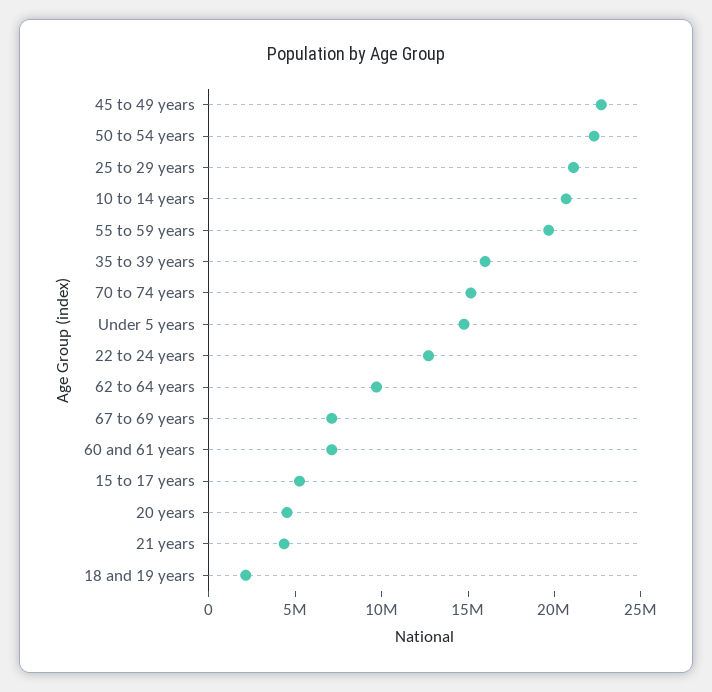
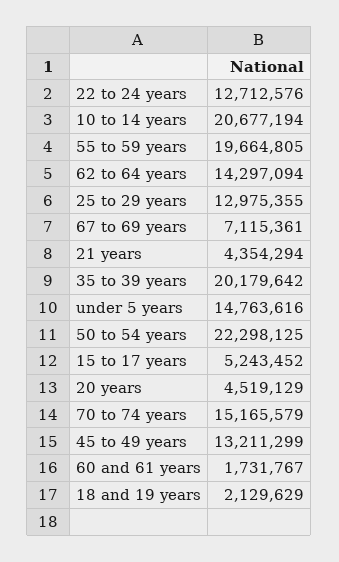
45 to 49 years: 23000000 -> 13211299
25 to 29 years: 21000000 -> 12975355
35 to 39 years: 16000000 -> 20179642
62 to 64 years: 10000000 -> 14297094
60 and 61 years: 7000000 -> 1731767

